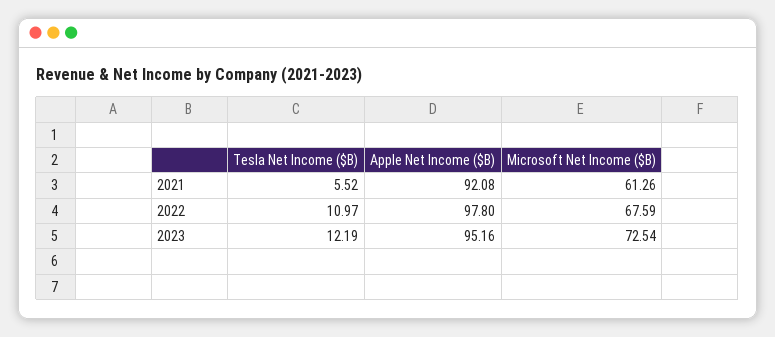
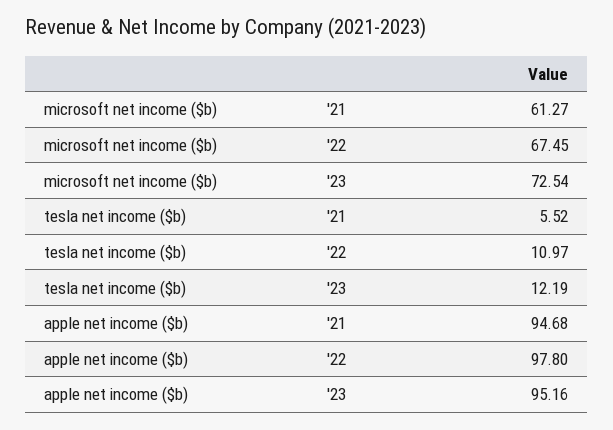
Apple Net Income ($B), 2021: 92.08 -> 94.68
Microsoft Net Income ($B), 2021: 61.26 -> 61.27
Microsoft Net Income ($B), 2022: 67.59 -> 67.45

